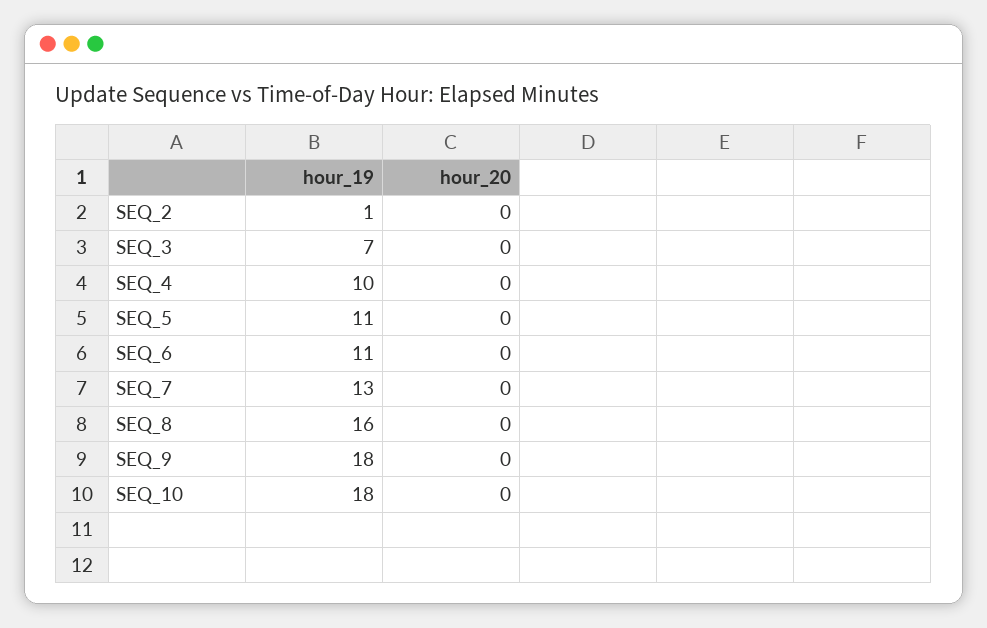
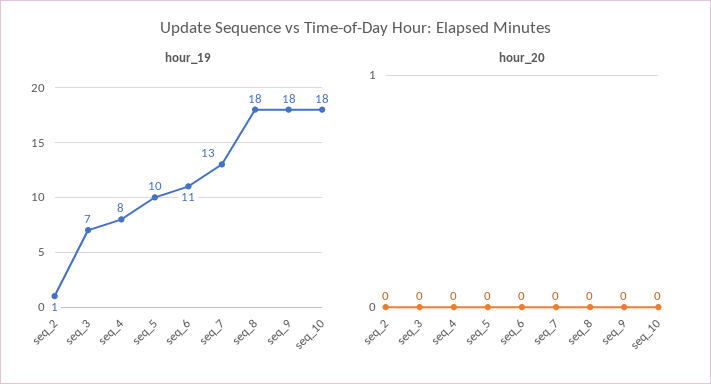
hour_19, SEQ_4: 10 -> 8
hour_19, SEQ_5: 11 -> 10
hour_19, SEQ_8: 16 -> 18

